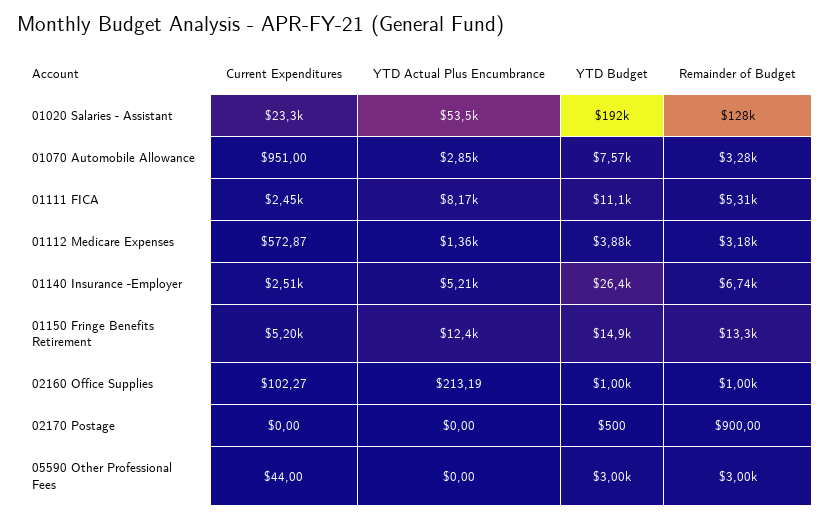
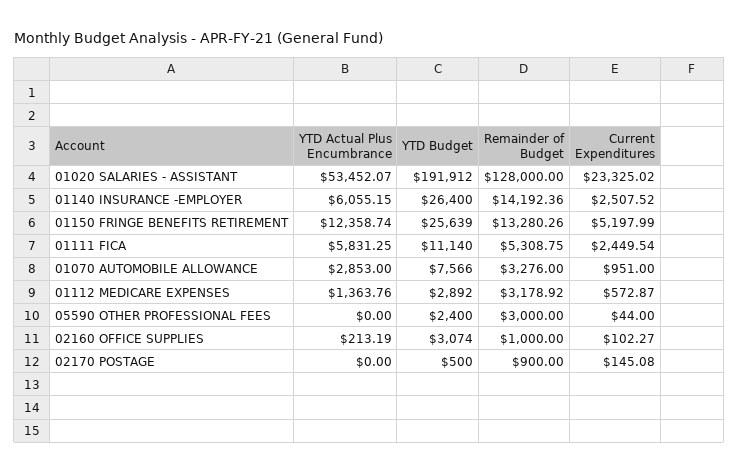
YTD Actual Plus Encumbrance, 01111 FICA: 8170 -> 5831.25
YTD Budget, 01112 Medicare Expenses: 3880 -> 2892
YTD Actual Plus Encumbrance, 01140 Insurance -Employer: 5210 -> 6055.15
Remainder of Budget, 01140 Insurance -Employer: 6740 -> 14192.36
YTD Budget, 01150 Fringe Benefits Retirement: 14900 -> 25639
YTD Budget, 02160 Office Supplies: 1000 -> 3074
Current Expenditures, 02170 Postage: 0 -> 145.08
YTD Budget, 05590 Other Professional Fees: 3000 -> 2400

